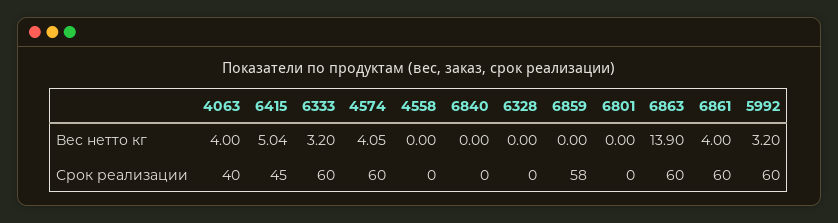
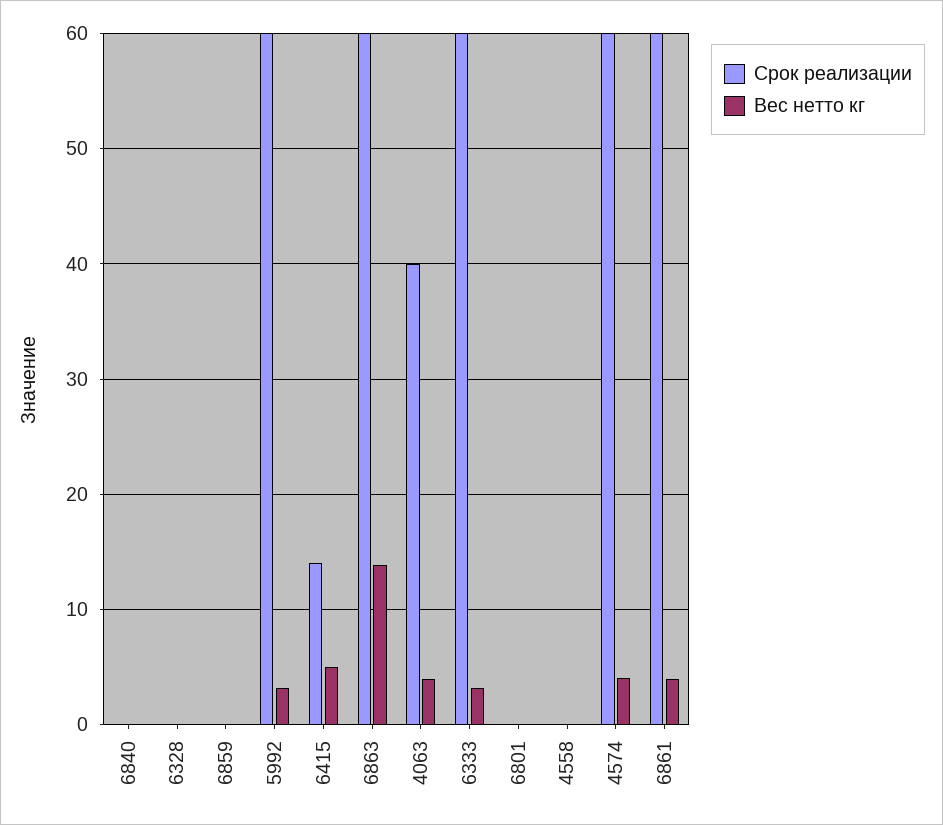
Срок реализации, 6415: 45 -> 14
Срок реализации, 6859: 58 -> 0

